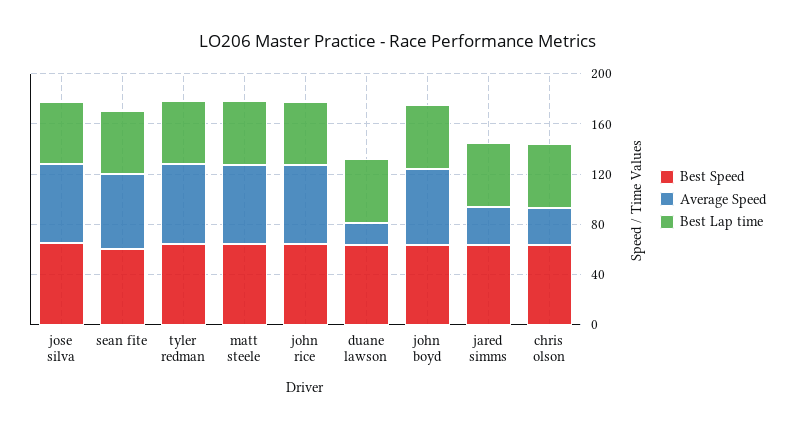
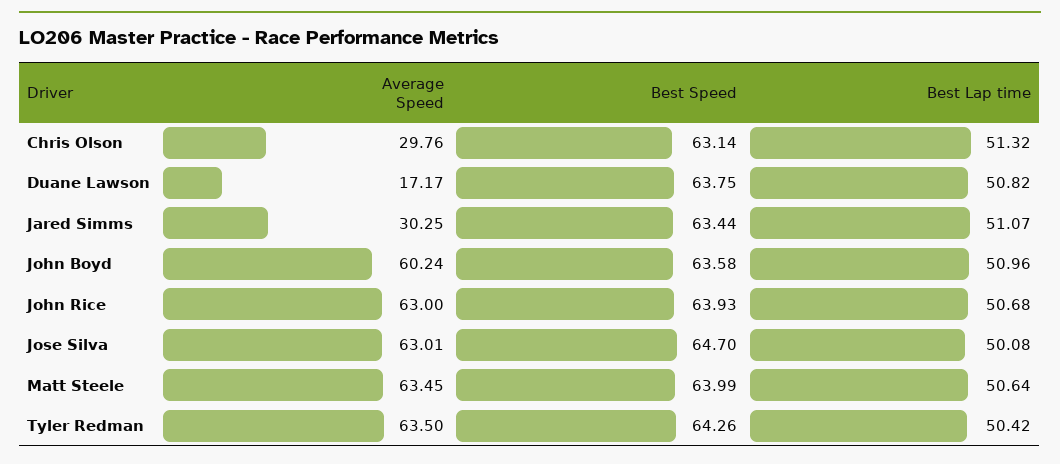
Best Speed, sean fite: 60 -> none
Average Speed, sean fite: 60 -> none
Best Lap time, sean fite: 50 -> none

